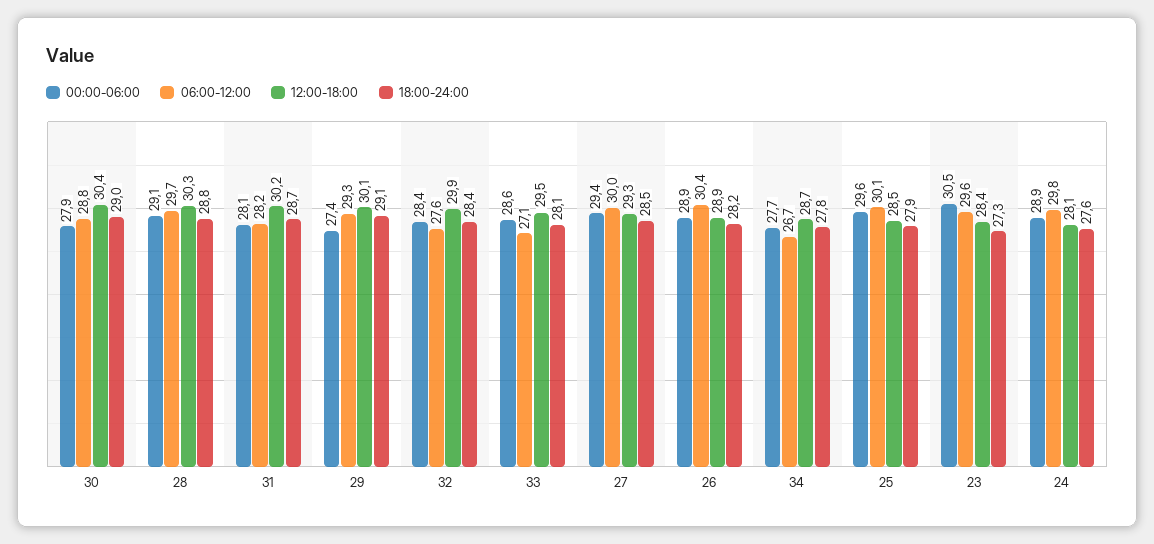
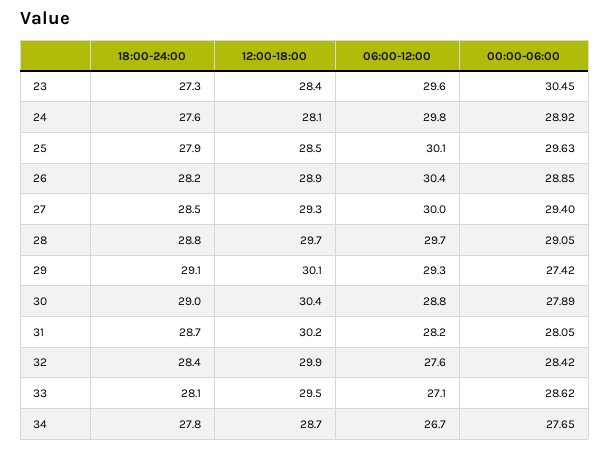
12:00-18:00, 28: 30.3 -> 29.7

